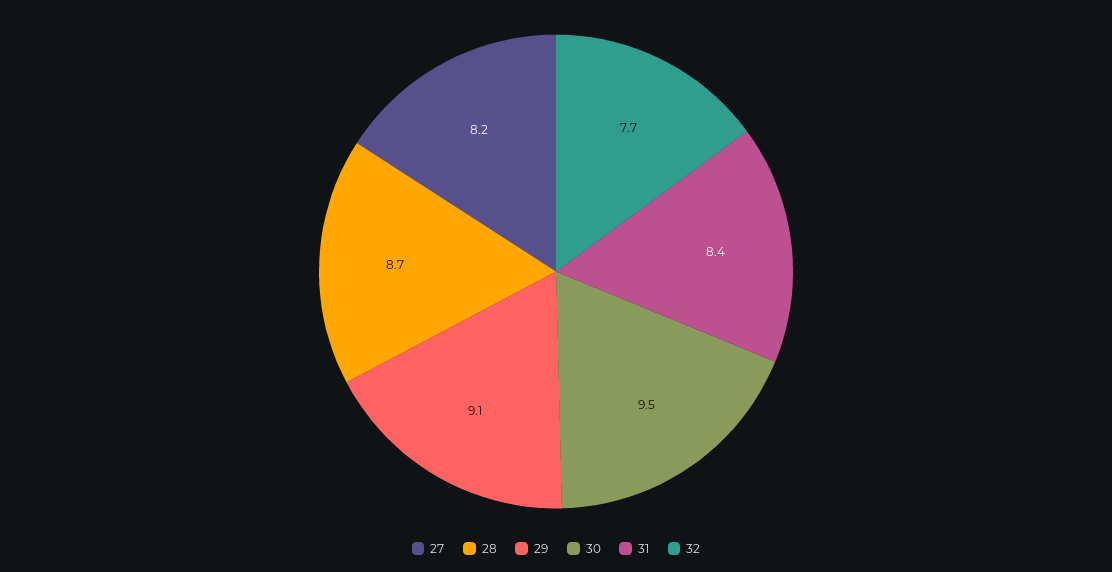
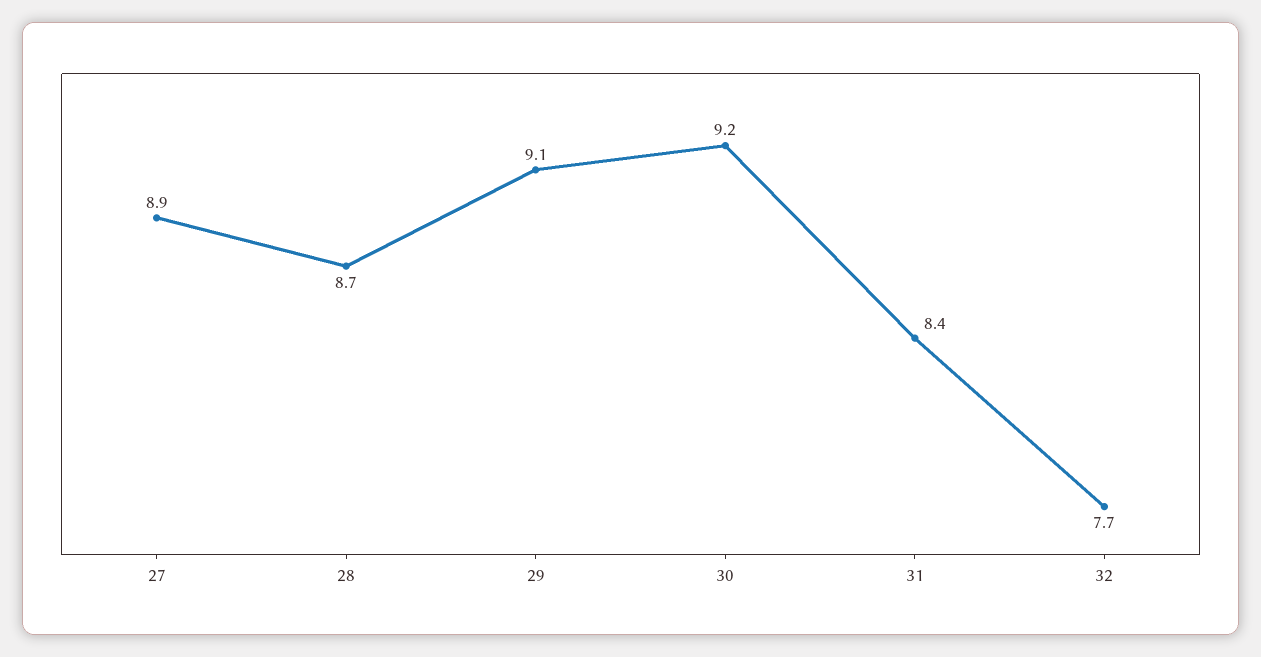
27: 8.2 -> 8.9
30: 9.5 -> 9.2

